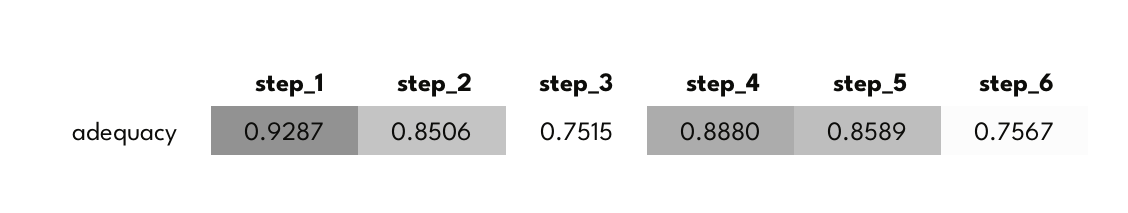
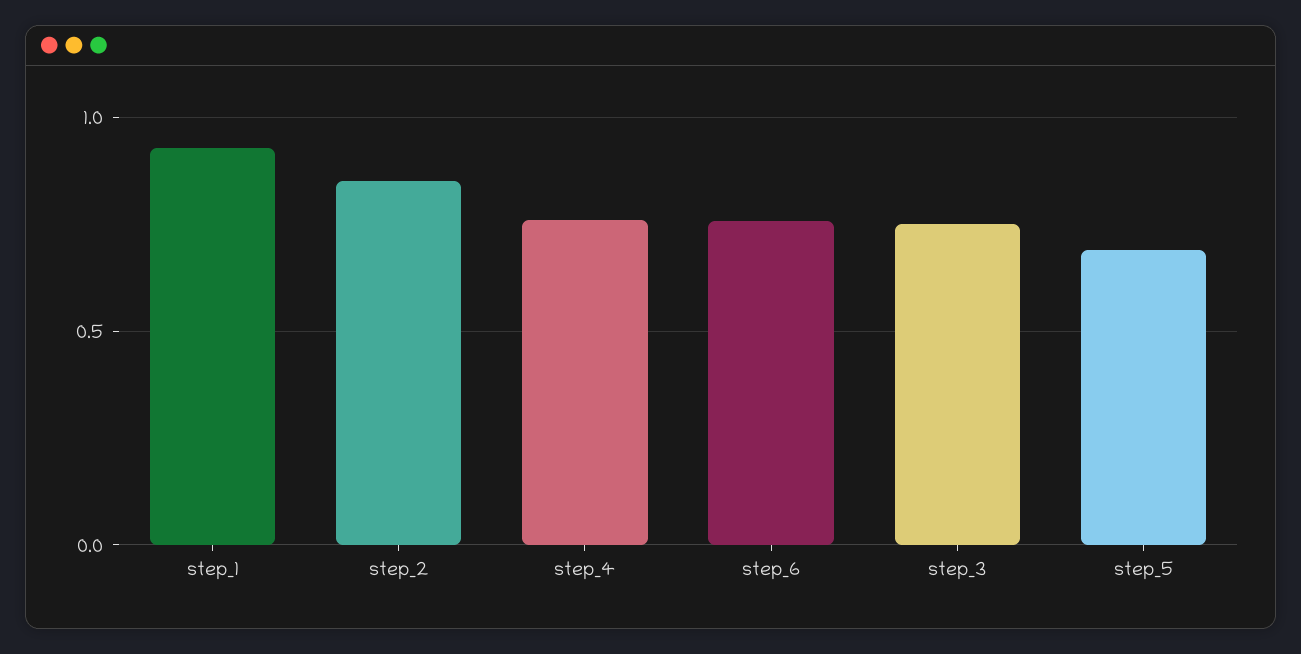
step_4: 0.888 -> 0.75
step_5: 0.8589 -> 0.7

